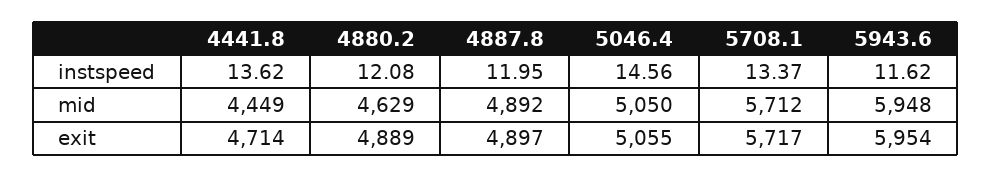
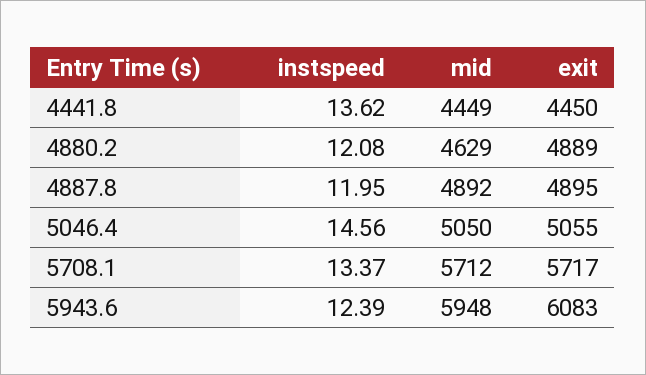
5943.6, instspeed: 11.62 -> 12.39
4441.8, exit: 4714 -> 4450
4887.8, exit: 4897 -> 4895
5943.6, exit: 5954 -> 6083

